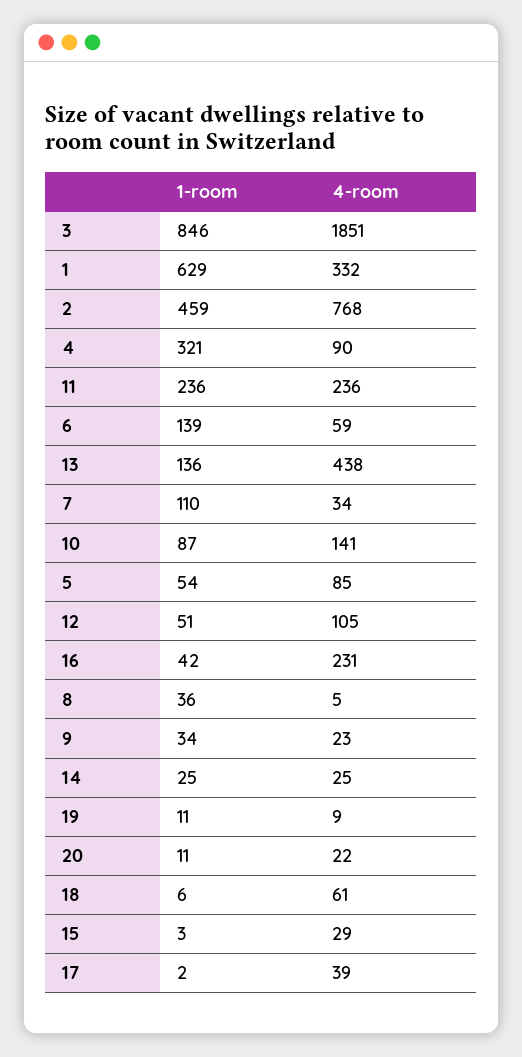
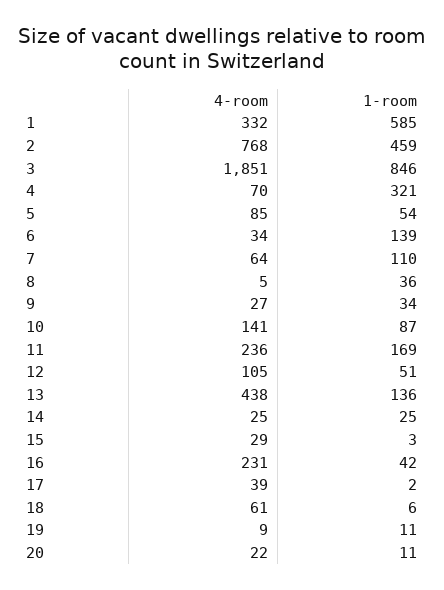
1-room, 1: 629 -> 585
4-room, 4: 90 -> 70
1-room, 11: 236 -> 169
4-room, 6: 59 -> 34
4-room, 7: 34 -> 64
4-room, 9: 23 -> 27

